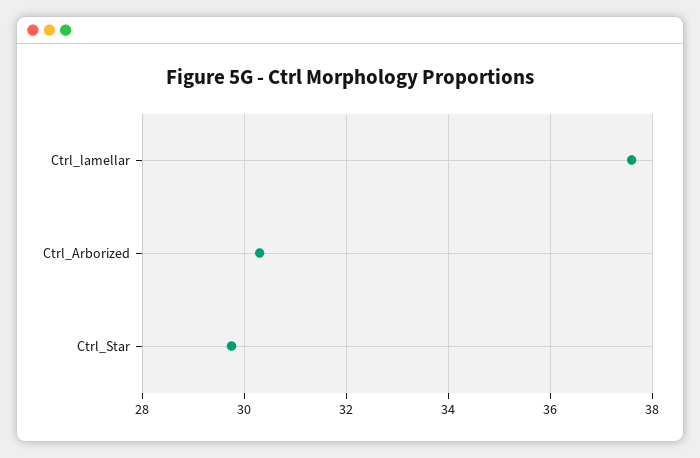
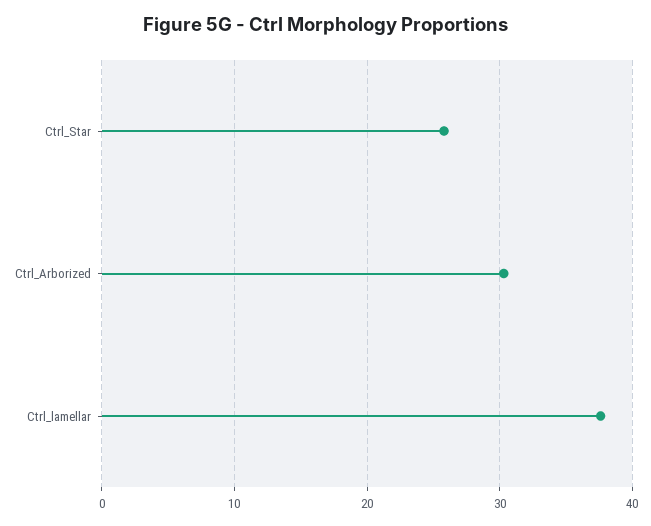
Ctrl_Star: 29.8 -> 26

